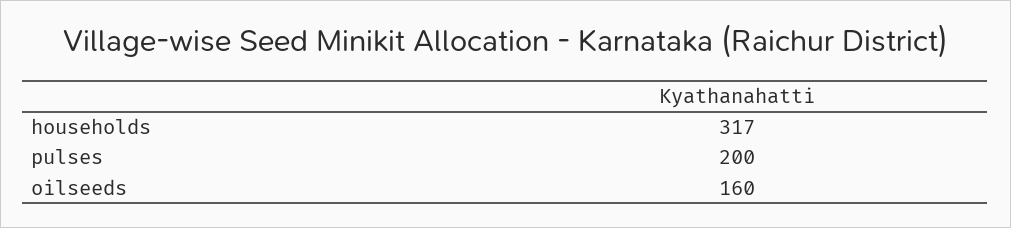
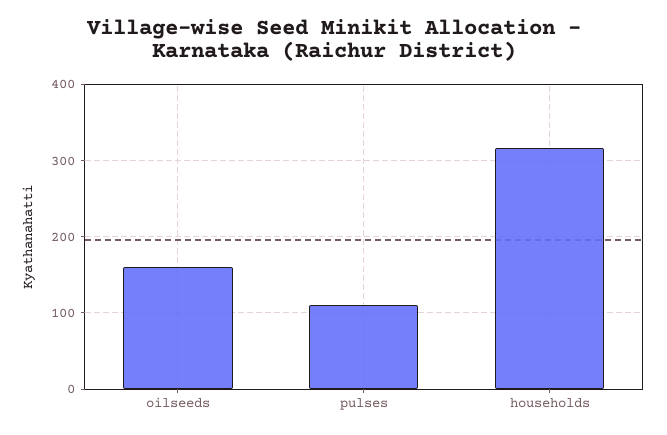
pulses: 200 -> 110

